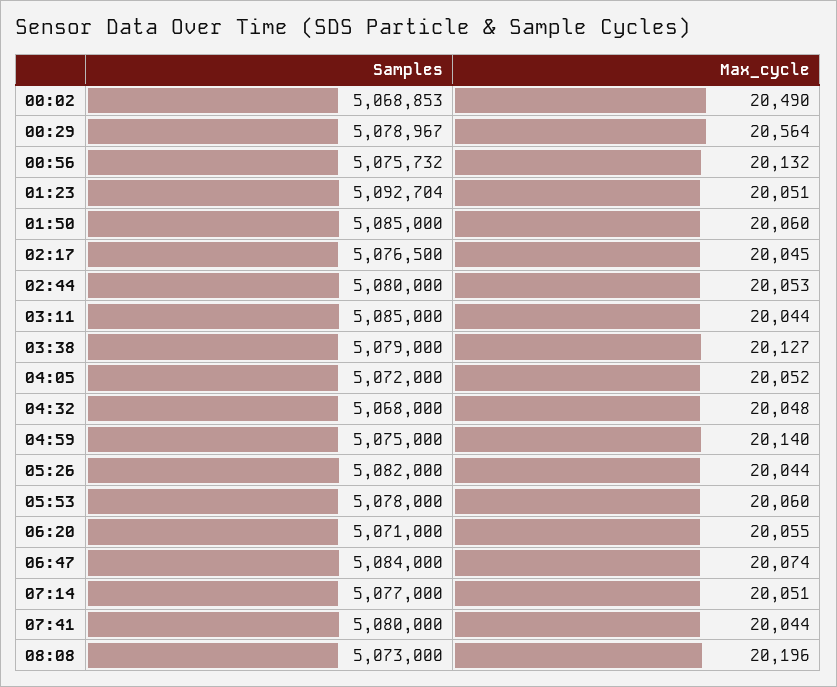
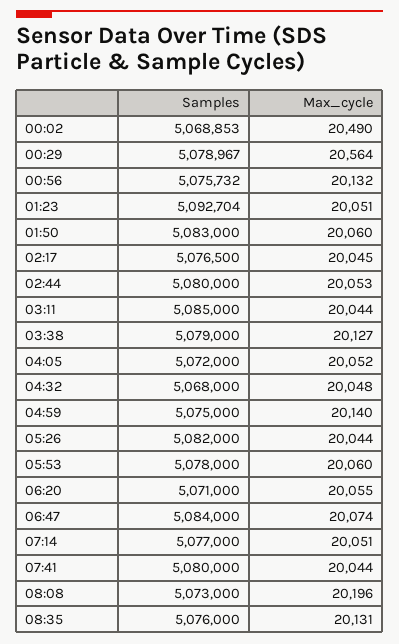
Samples, 01:50: 5085000 -> 5083000
Samples, 08:35: none -> 5076000
Max_cycle, 08:35: none -> 20131

